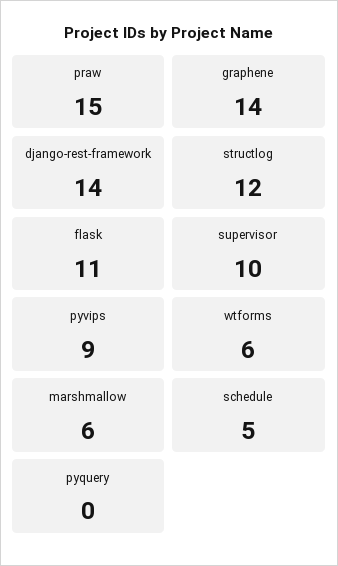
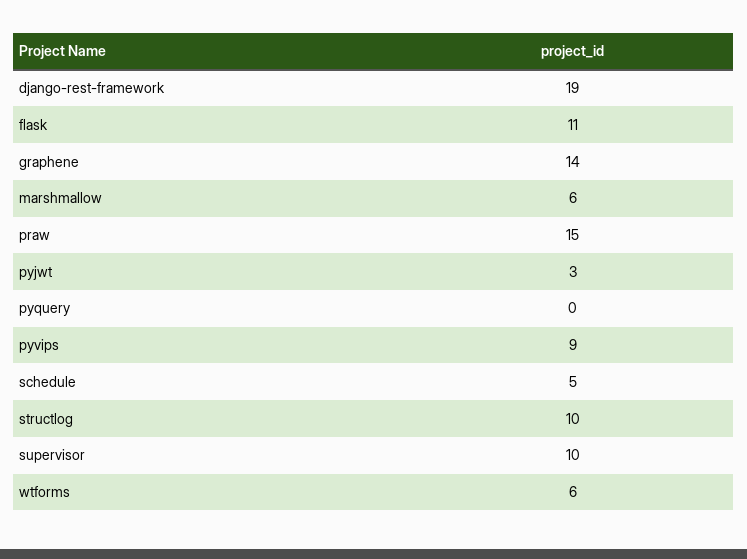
django-rest-framework: 14 -> 19
structlog: 12 -> 10
pyjwt: none -> 3

